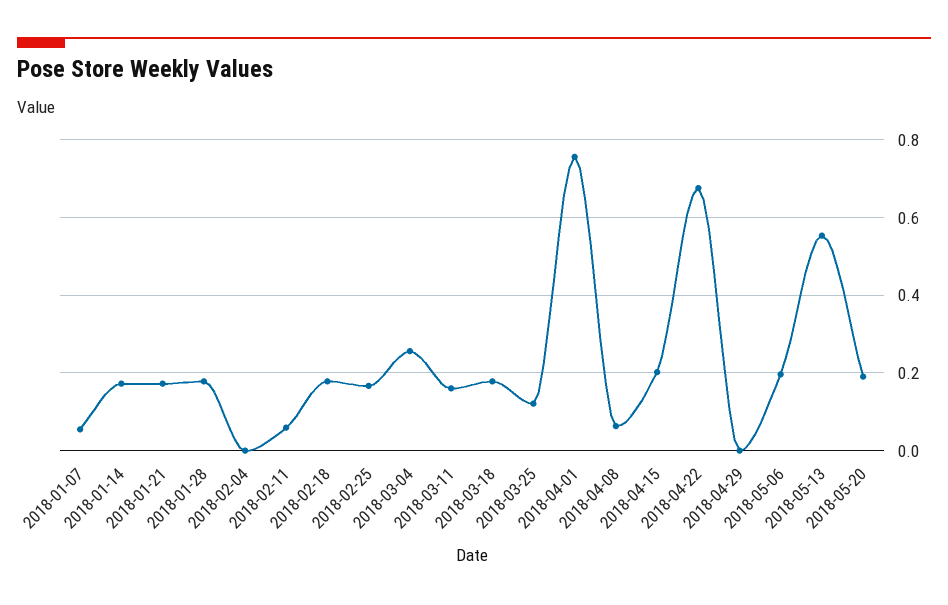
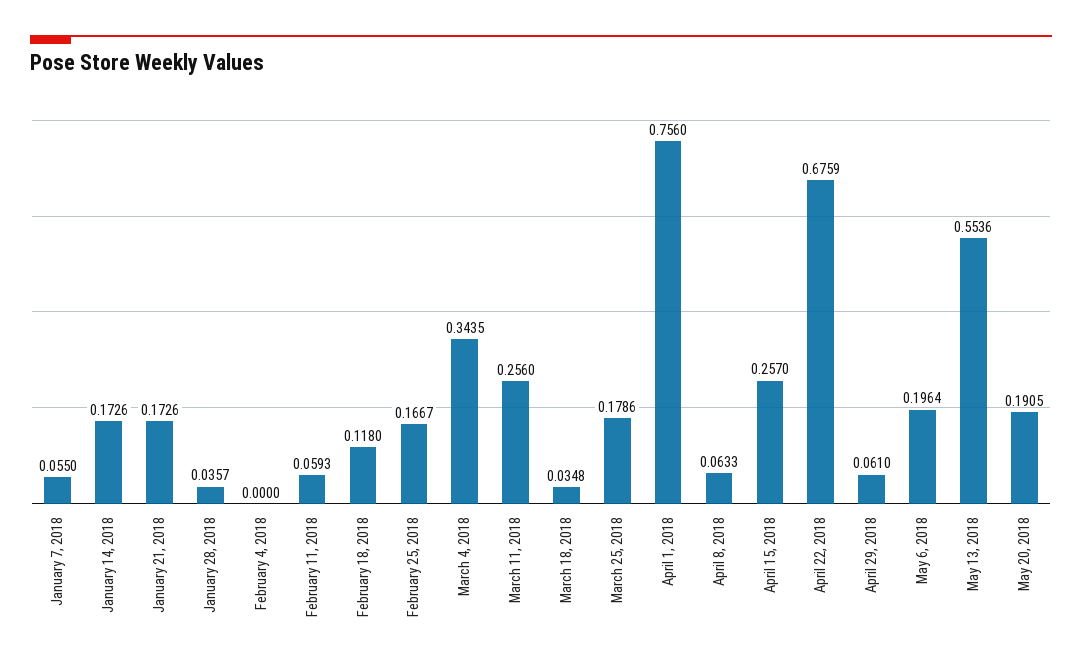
2018-01-28: 0.18 -> 0.0357
2018-02-18: 0.18 -> 0.118
2018-03-04: 0.26 -> 0.3435
2018-03-11: 0.16 -> 0.256
2018-03-18: 0.18 -> 0.0348
2018-03-25: 0.12 -> 0.1786
2018-04-15: 0.2 -> 0.257
2018-04-29: 0 -> 0.061

